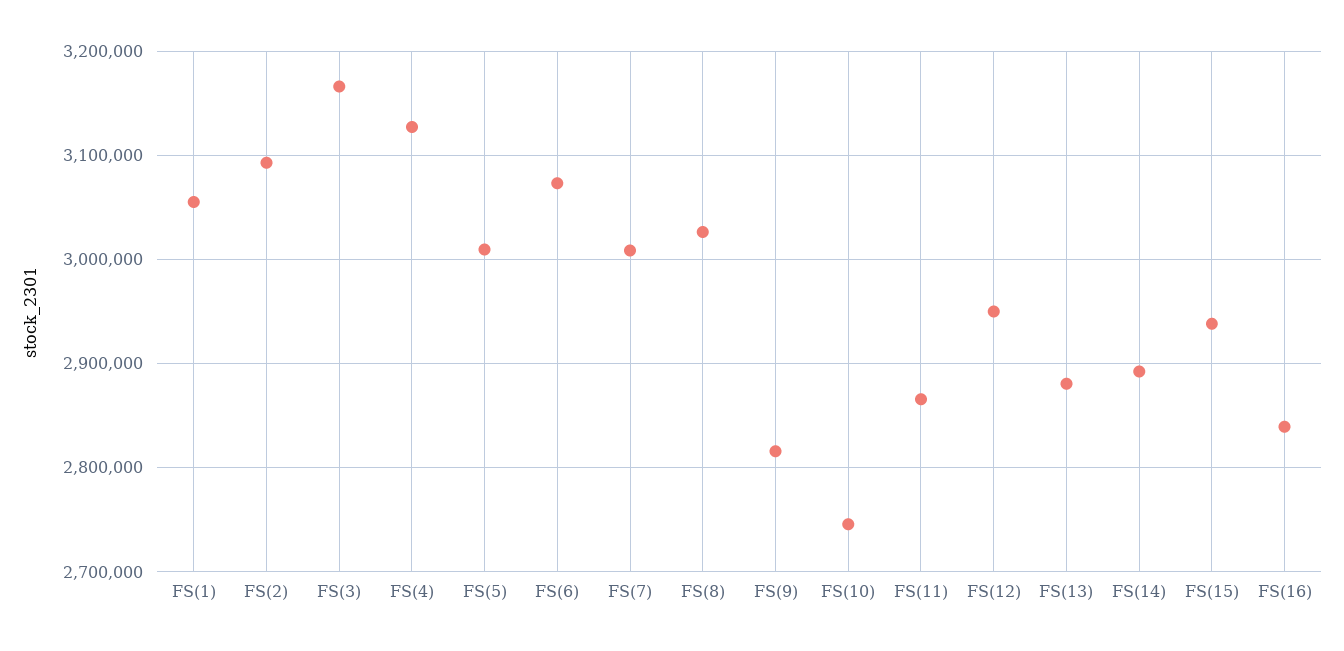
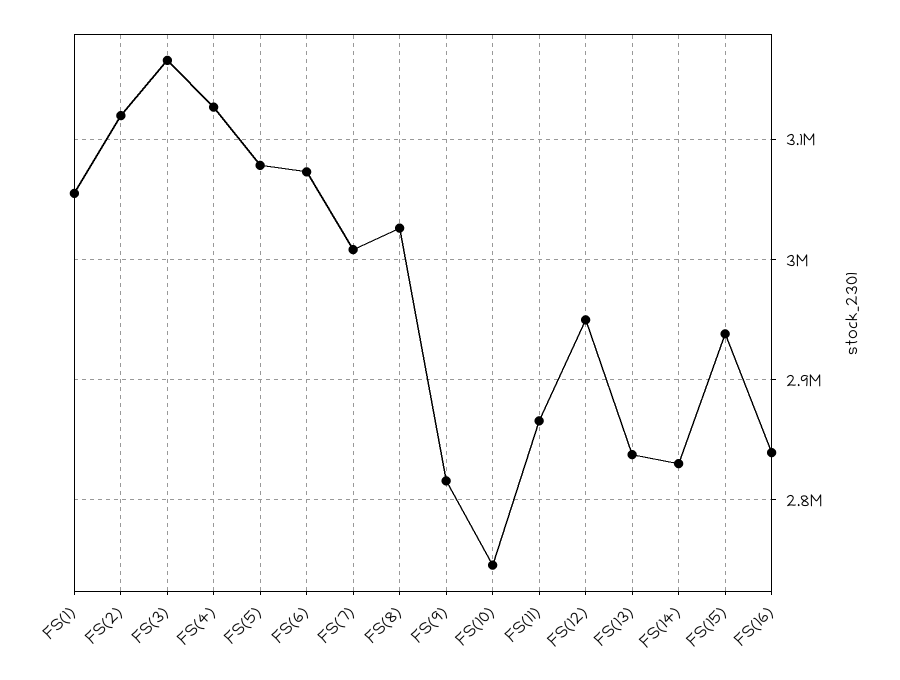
FS(2): 3090000 -> 3120000
FS(5): 3010000 -> 3080000
FS(13): 2880000 -> 2840000
FS(14): 2890000 -> 2830000

